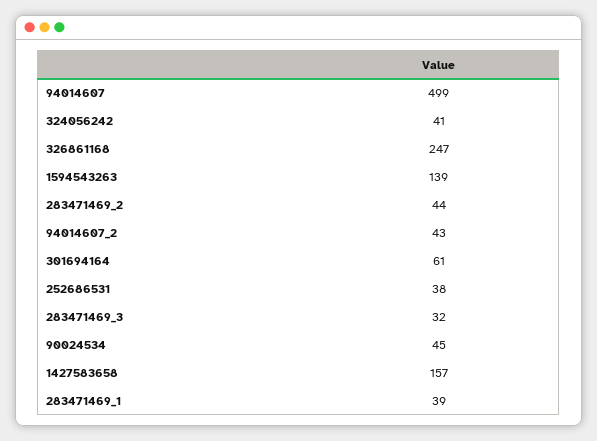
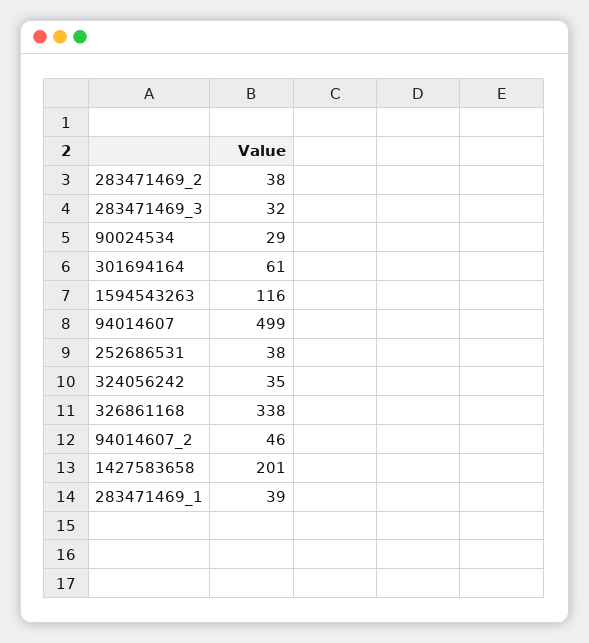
324056242: 41 -> 35
326861168: 247 -> 338
1594543263: 139 -> 116
283471469_2: 44 -> 38
94014607_2: 43 -> 46
90024534: 45 -> 29
1427583658: 157 -> 201

